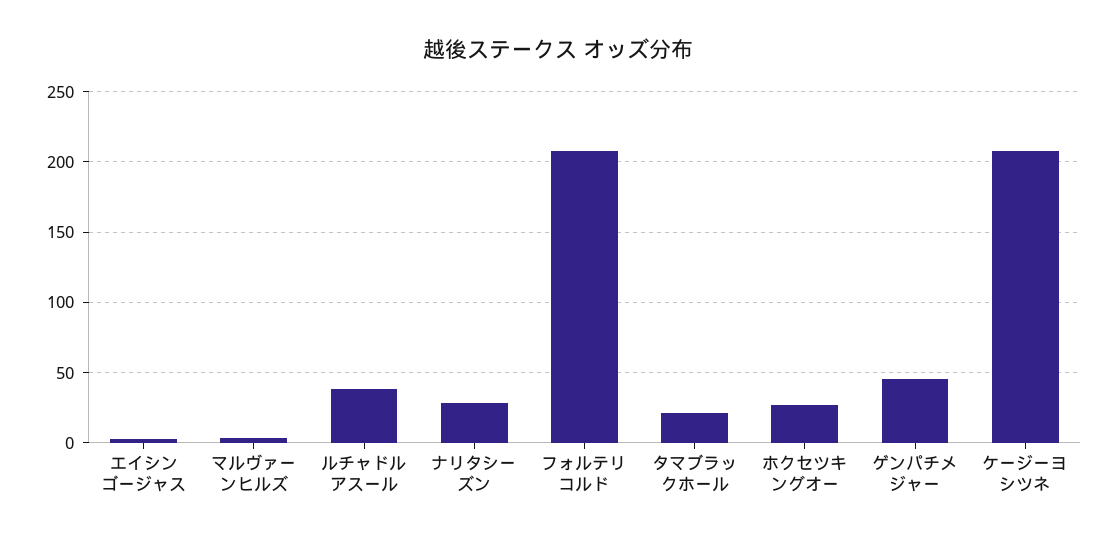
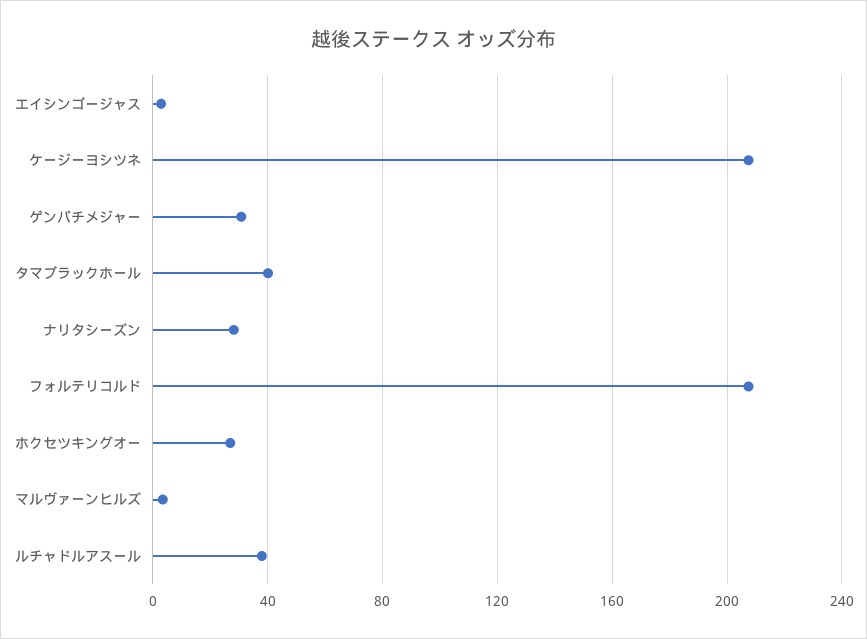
タマブラックホール: 20 -> 40
ゲンパチメジャー: 45 -> 30

